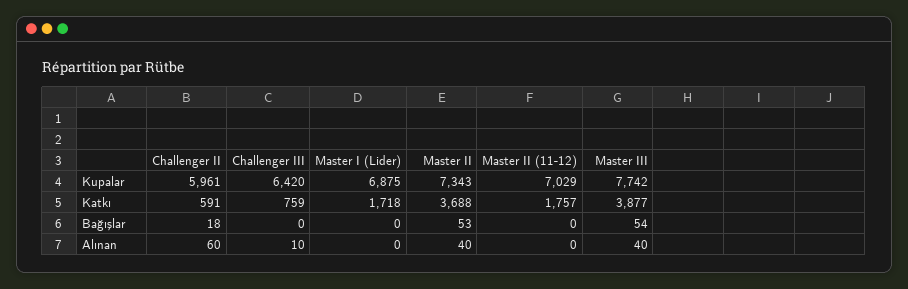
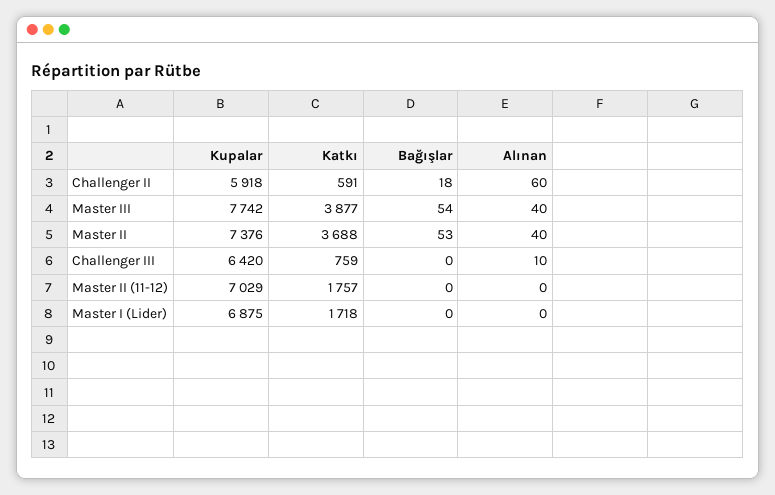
Challenger II, Kupalar: 5961 -> 5918
Master II, Kupalar: 7343 -> 7376

